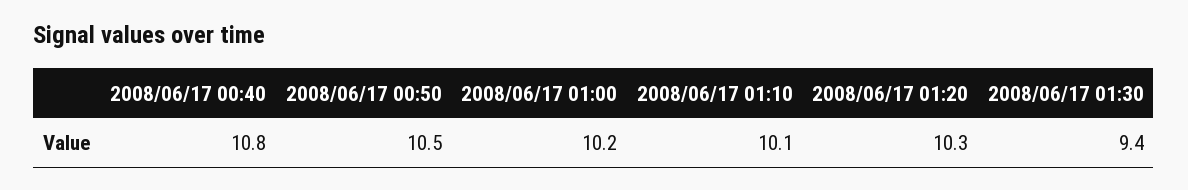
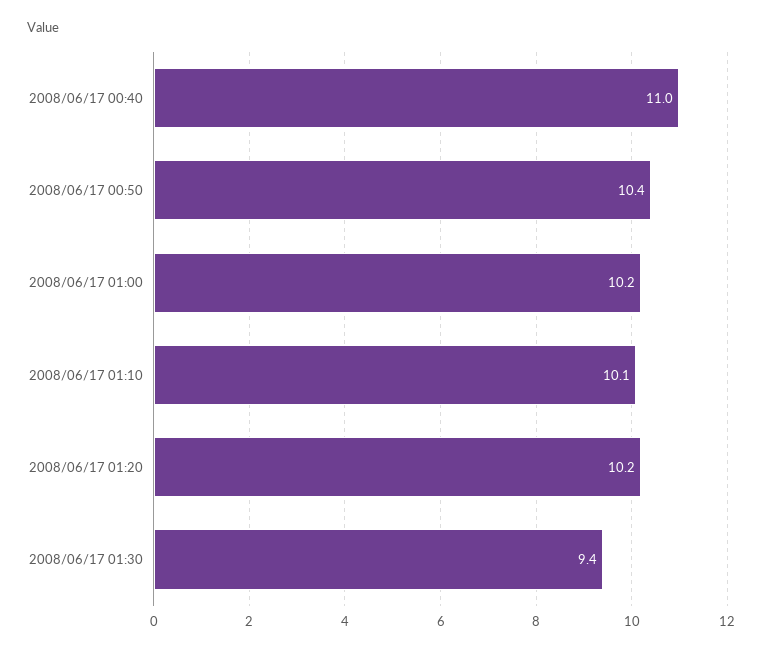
2008/06/17 00:40: 10.8 -> 11
2008/06/17 00:50: 10.5 -> 10.4
2008/06/17 01:20: 10.3 -> 10.2

